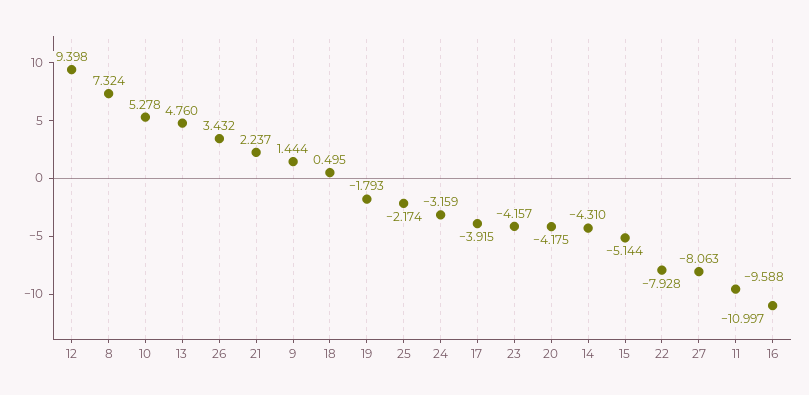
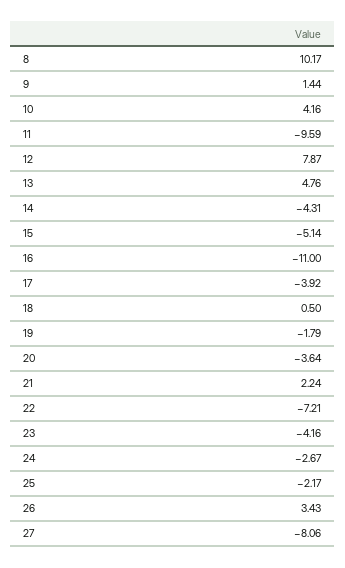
12: 9.398 -> 7.87
8: 7.324 -> 10.17
10: 5.278 -> 4.16
24: -3.159 -> -2.67
20: -4.175 -> -3.64
22: -7.928 -> -7.21

